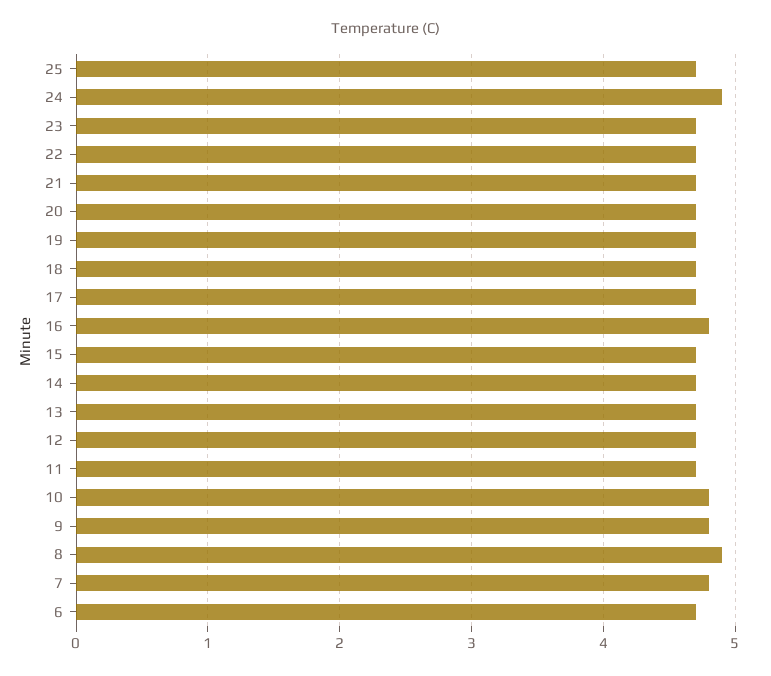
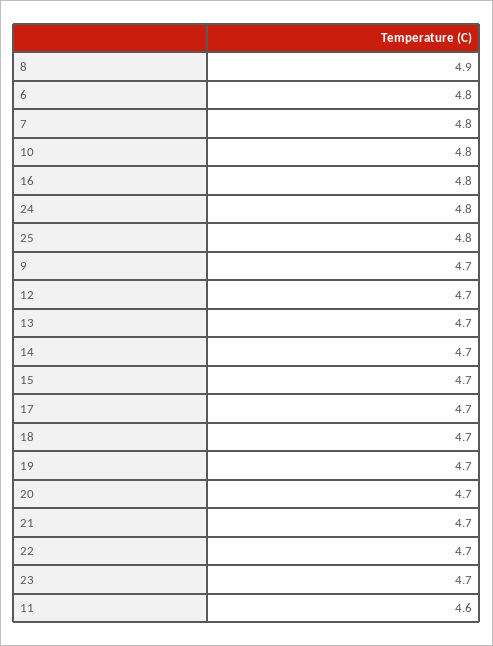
25: 4.7 -> 4.8
24: 4.9 -> 4.8
11: 4.7 -> 4.6
9: 4.8 -> 4.7
6: 4.7 -> 4.8

